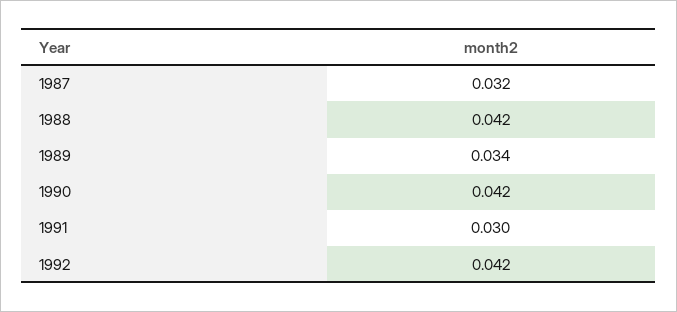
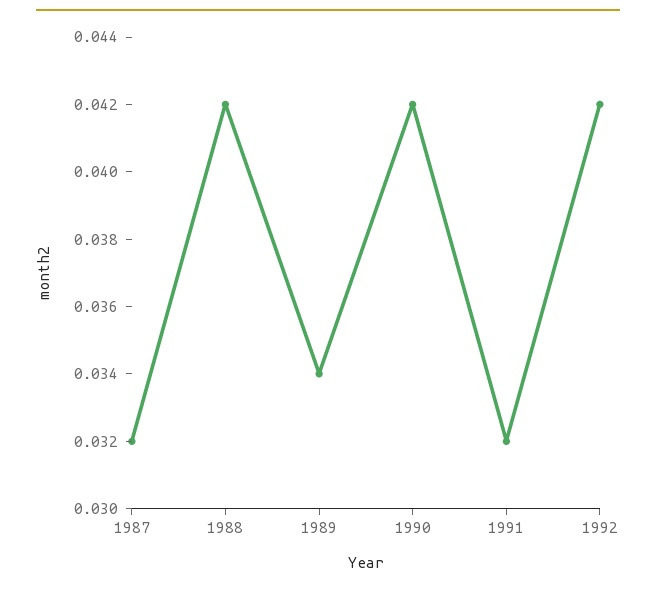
1991: 0.03 -> 0.032

